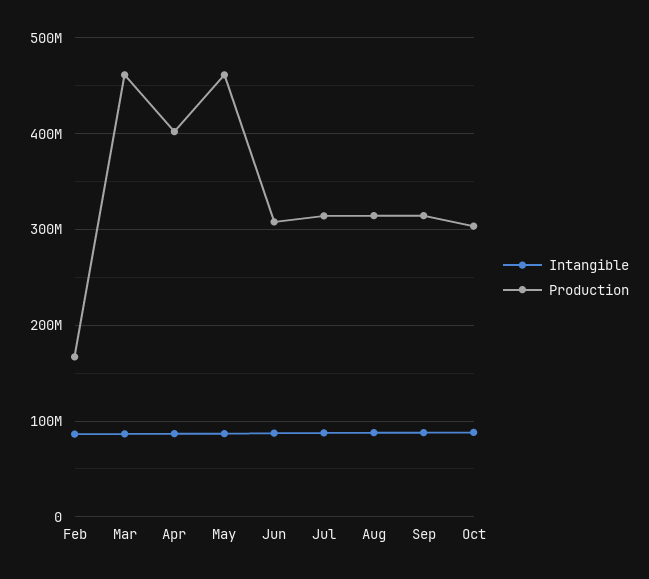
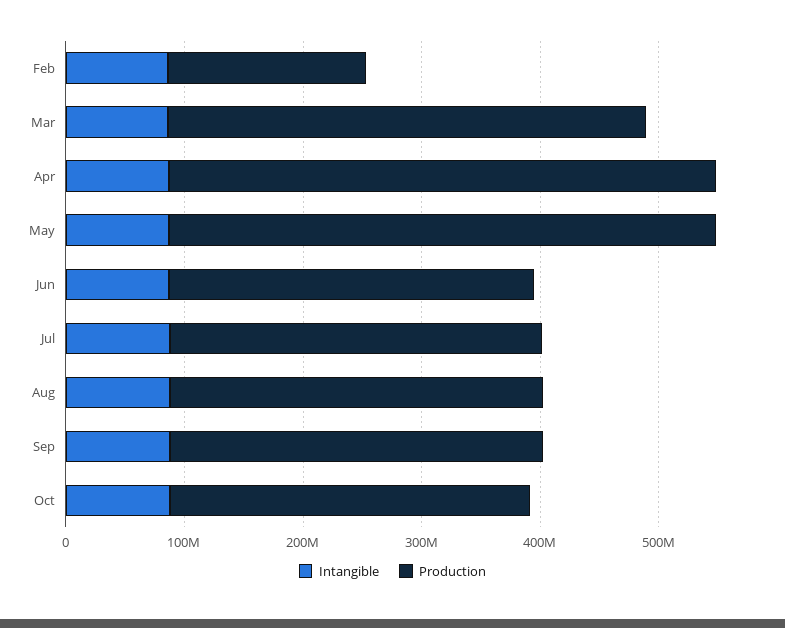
Production, Mar: 460000000 -> 400000000
Production, Apr: 400000000 -> 460000000

